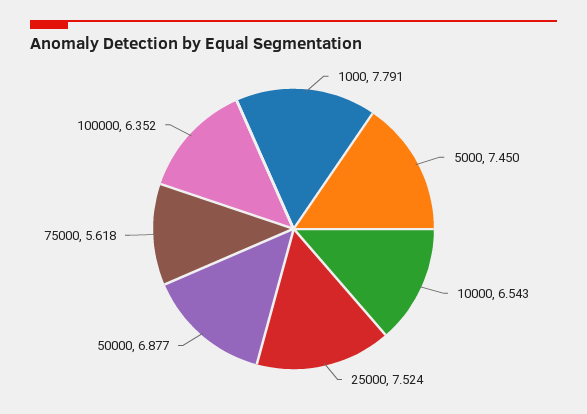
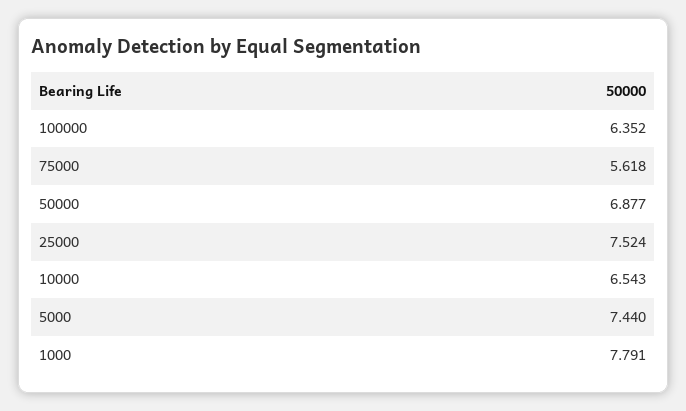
5000: 7.45 -> 7.44

